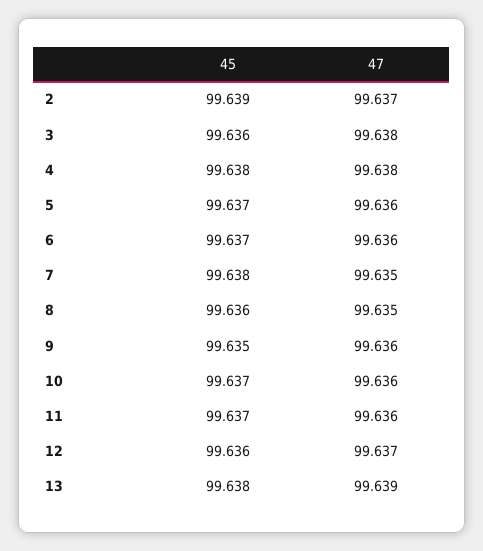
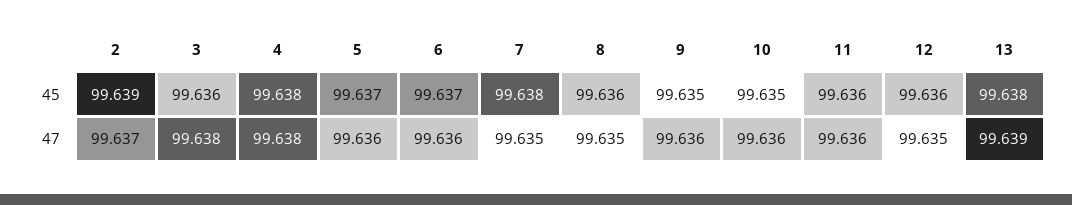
45, 10: 99.637 -> 99.635
45, 11: 99.637 -> 99.636
47, 12: 99.637 -> 99.635

